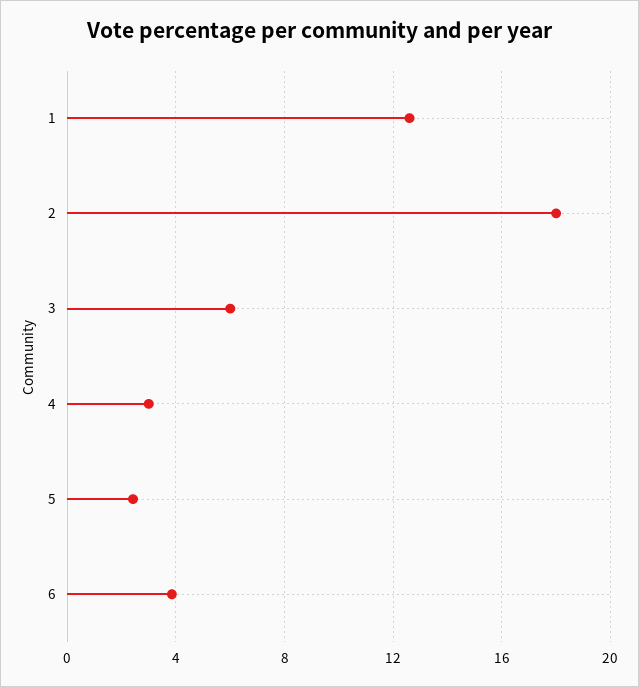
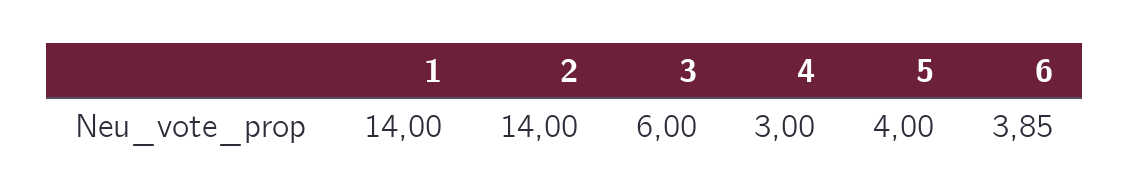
1: 12.5 -> 14
2: 18 -> 14
5: 2.5 -> 4

